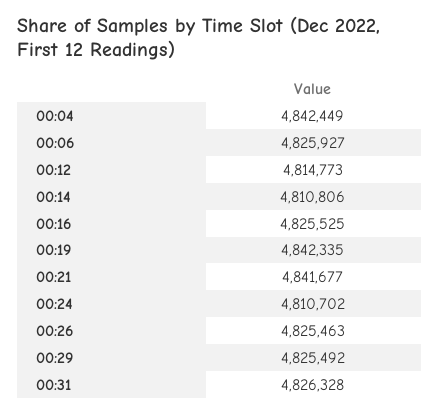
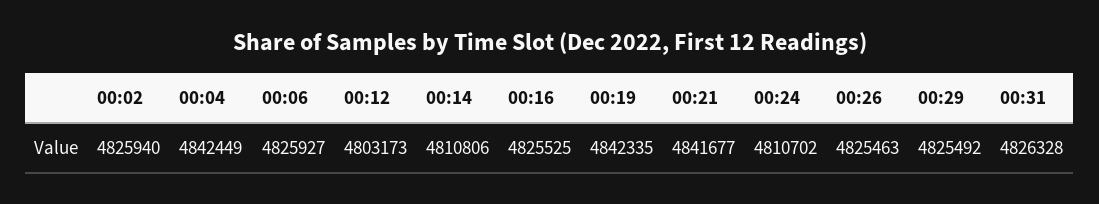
00:12: 4814773 -> 4803173
00:02: none -> 4825940

